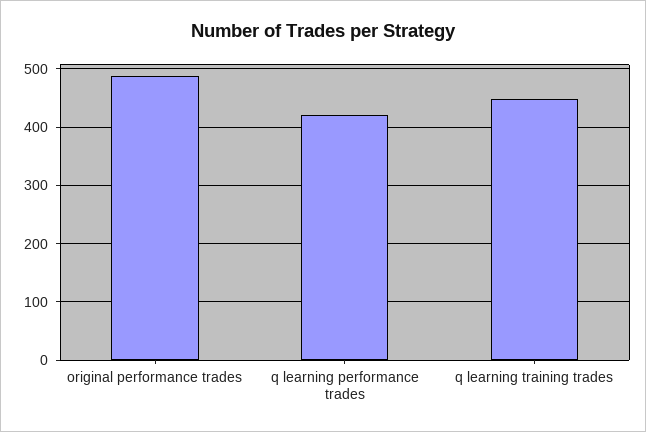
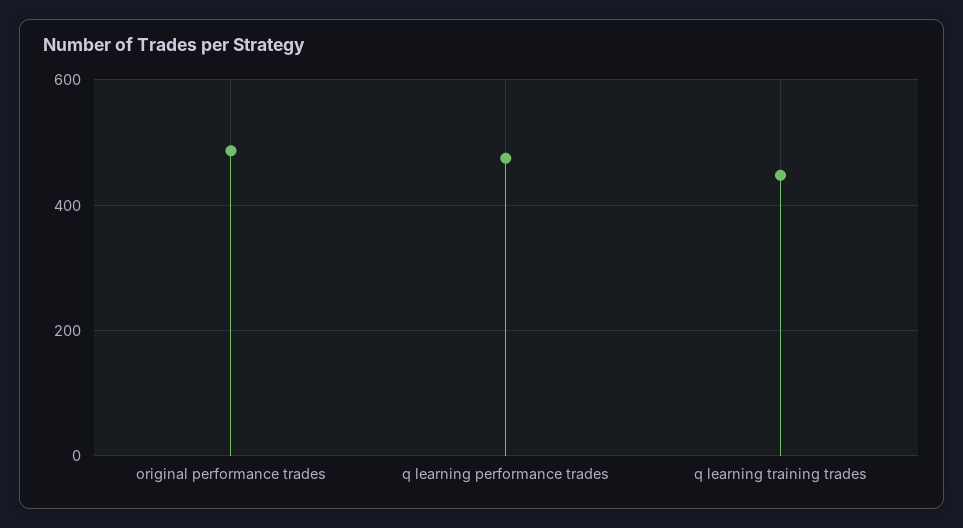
q learning performance trades: 420 -> 480

